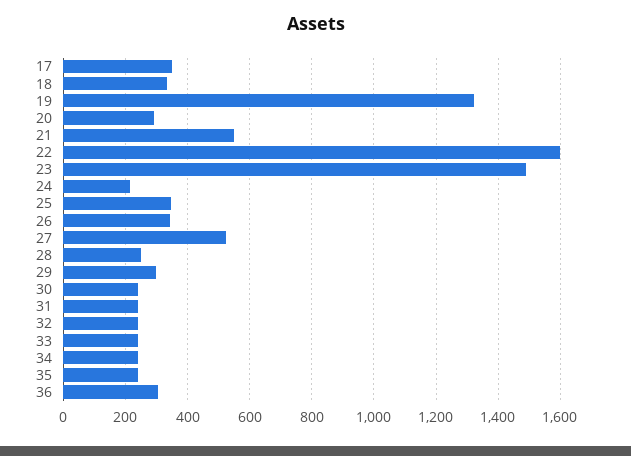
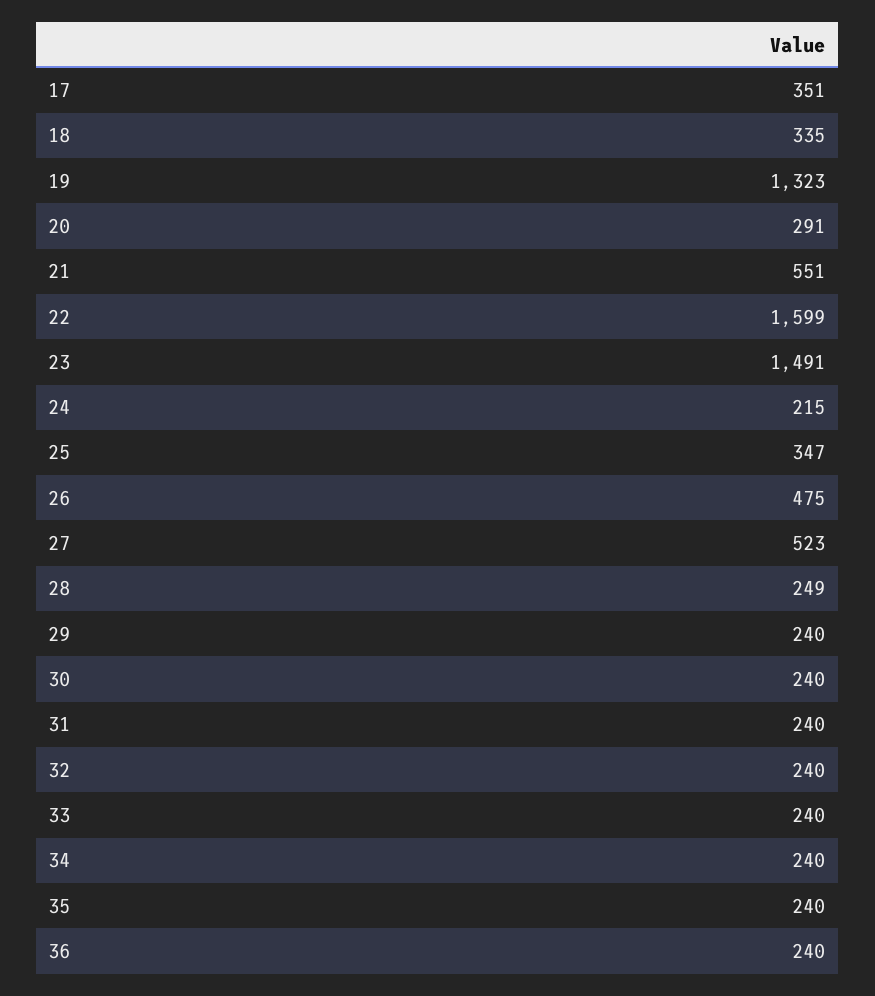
26: 340 -> 475
29: 300 -> 240
36: 300 -> 240

